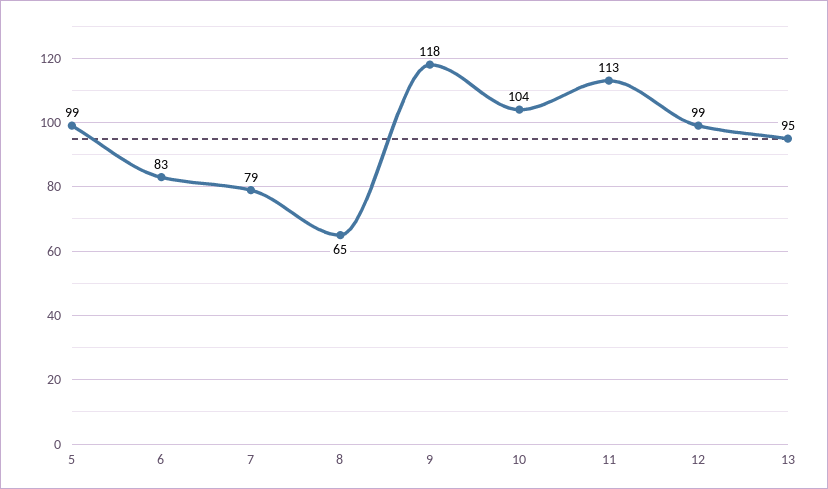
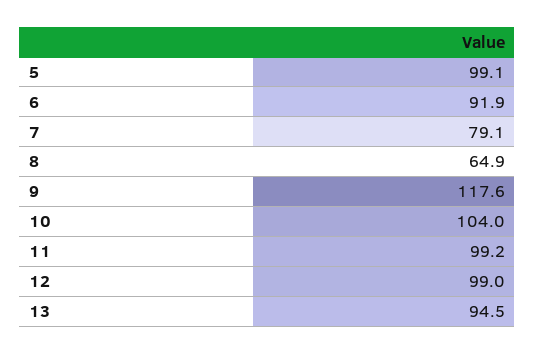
6: 83 -> 91.9
11: 113 -> 99.2

